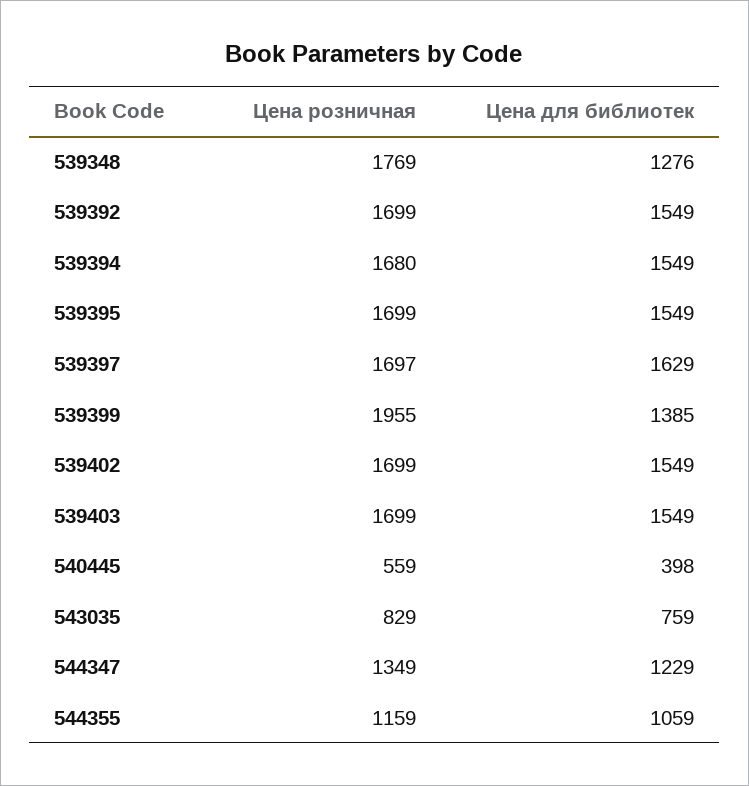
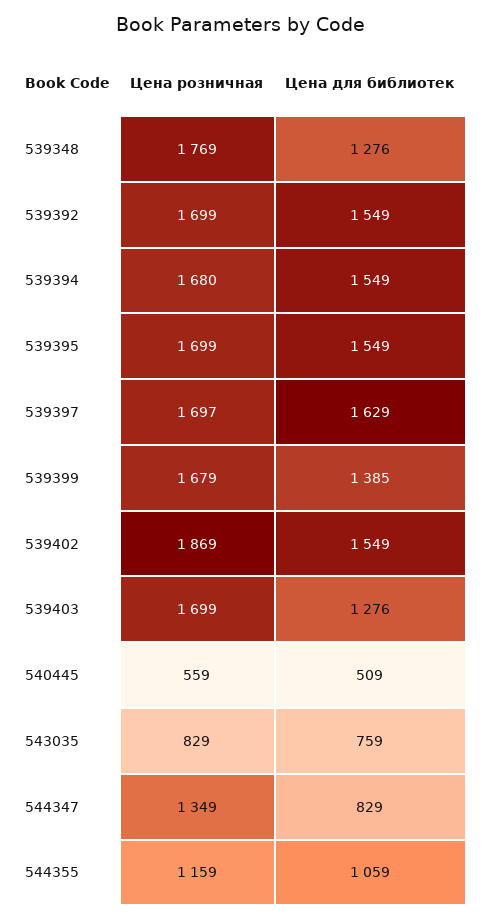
Цена розничная, 539399: 1955 -> 1679
Цена розничная, 539402: 1699 -> 1869
Цена для библиотек, 539403: 1549 -> 1276
Цена для библиотек, 540445: 398 -> 509
Цена для библиотек, 544347: 1229 -> 829

